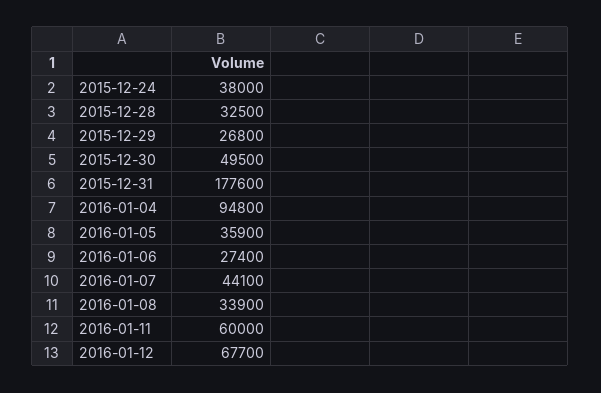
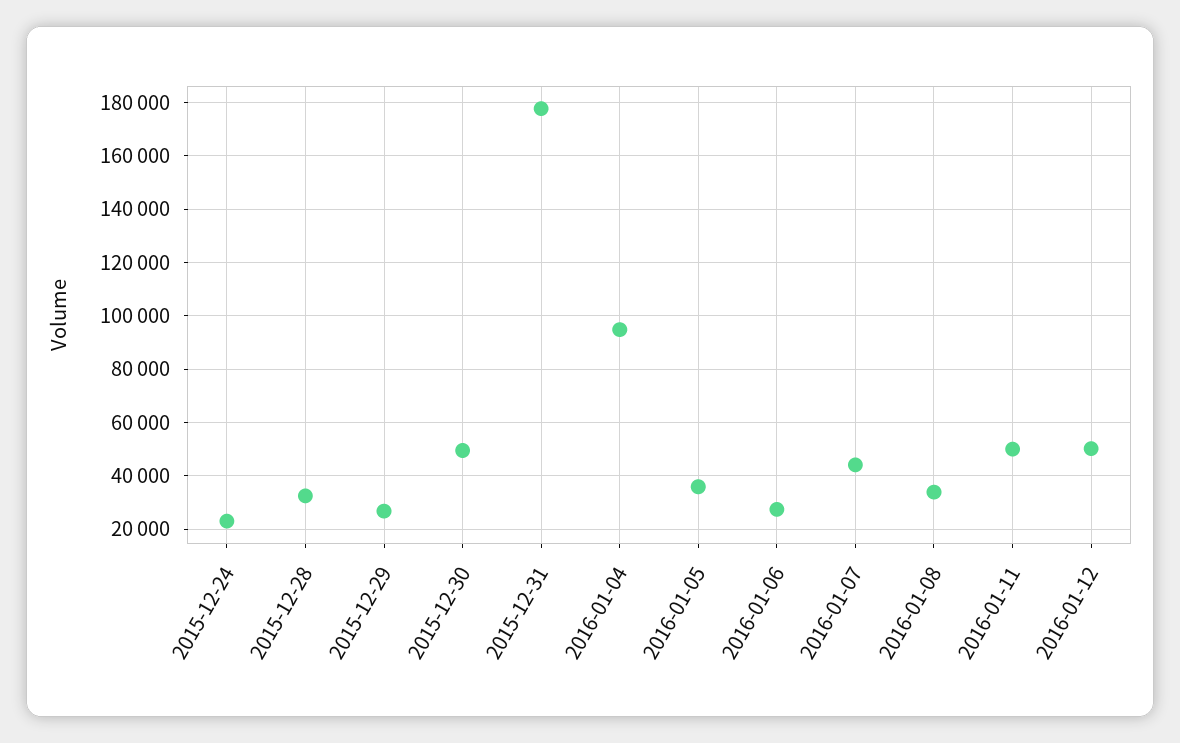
2015-12-24: 38000 -> 22500
2016-01-11: 60000 -> 50000
2016-01-12: 67700 -> 50000

